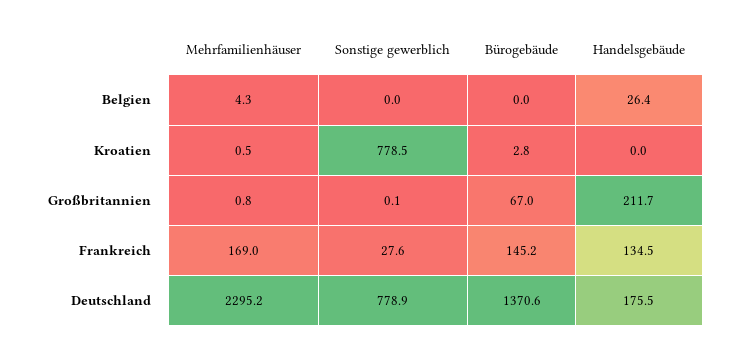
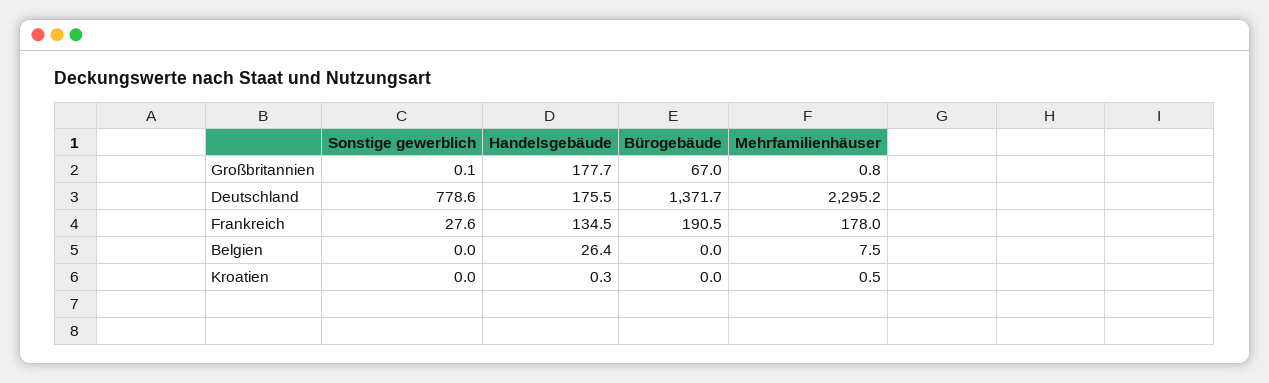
Mehrfamilienhäuser, Belgien: 4.3 -> 7.5
Sonstige gewerblich, Kroatien: 778.5 -> 0
Bürogebäude, Kroatien: 2.8 -> 0
Handelsgebäude, Kroatien: 0 -> 0.3
Handelsgebäude, Großbritannien: 211.7 -> 177.7
Mehrfamilienhäuser, Frankreich: 169 -> 178
Bürogebäude, Frankreich: 145.2 -> 190.5
Sonstige gewerblich, Deutschland: 778.9 -> 778.6
Bürogebäude, Deutschland: 1370.6 -> 1371.7

